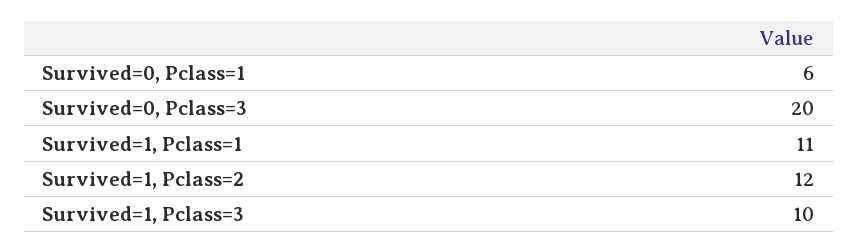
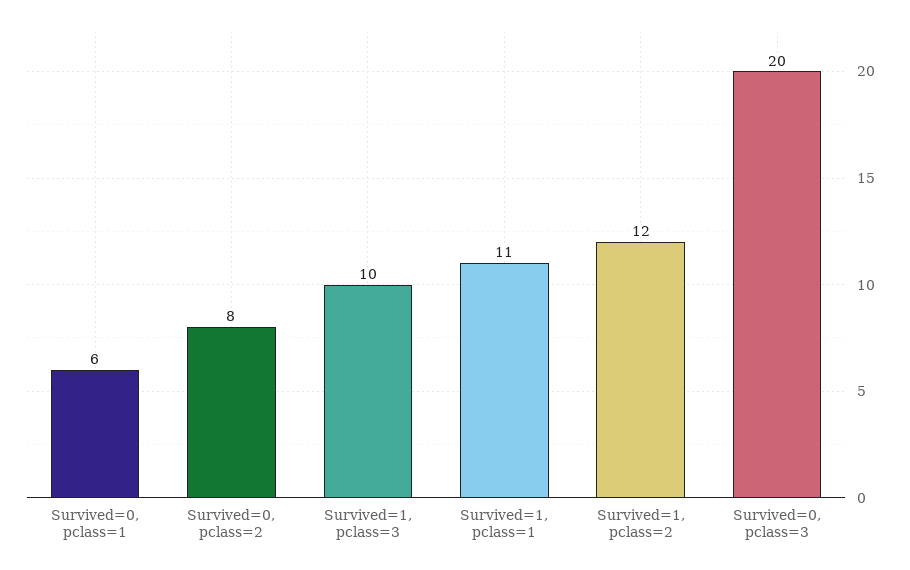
Survived=0, pclass=2: none -> 8

